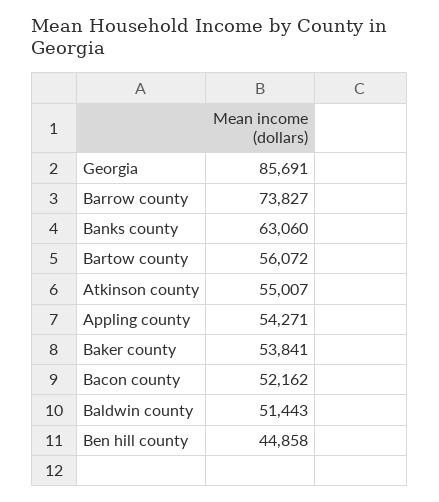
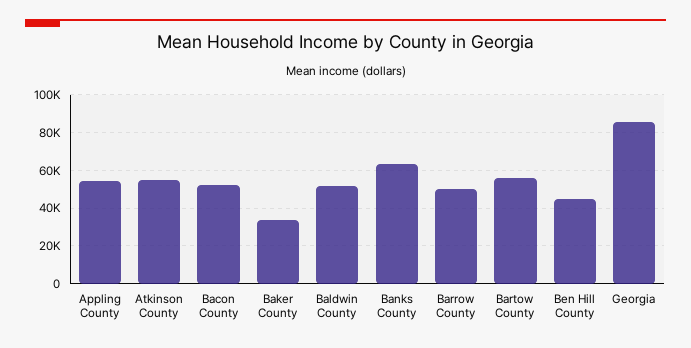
Barrow county: 73827 -> 50000
Baker county: 53841 -> 35000

